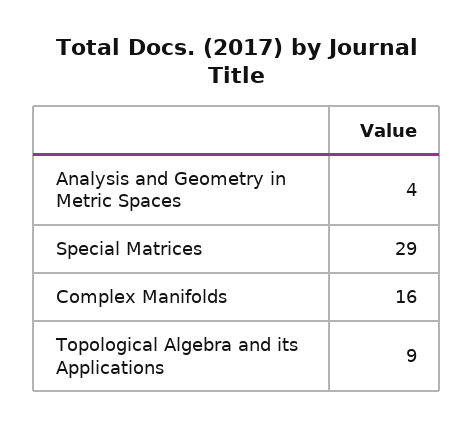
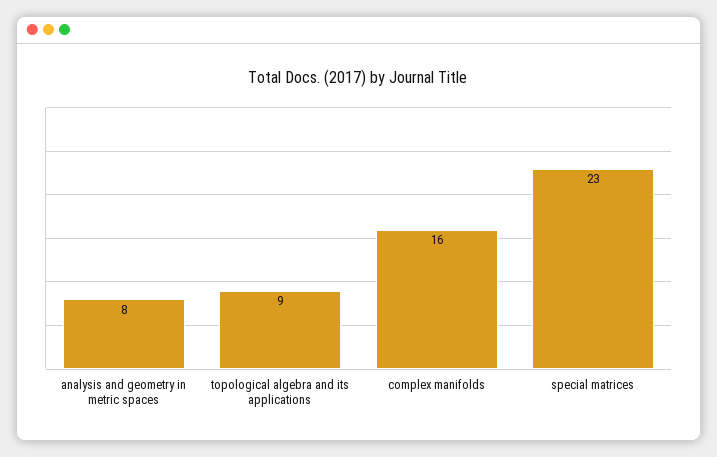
Analysis and Geometry in Metric Spaces: 4 -> 8
Special Matrices: 29 -> 23

